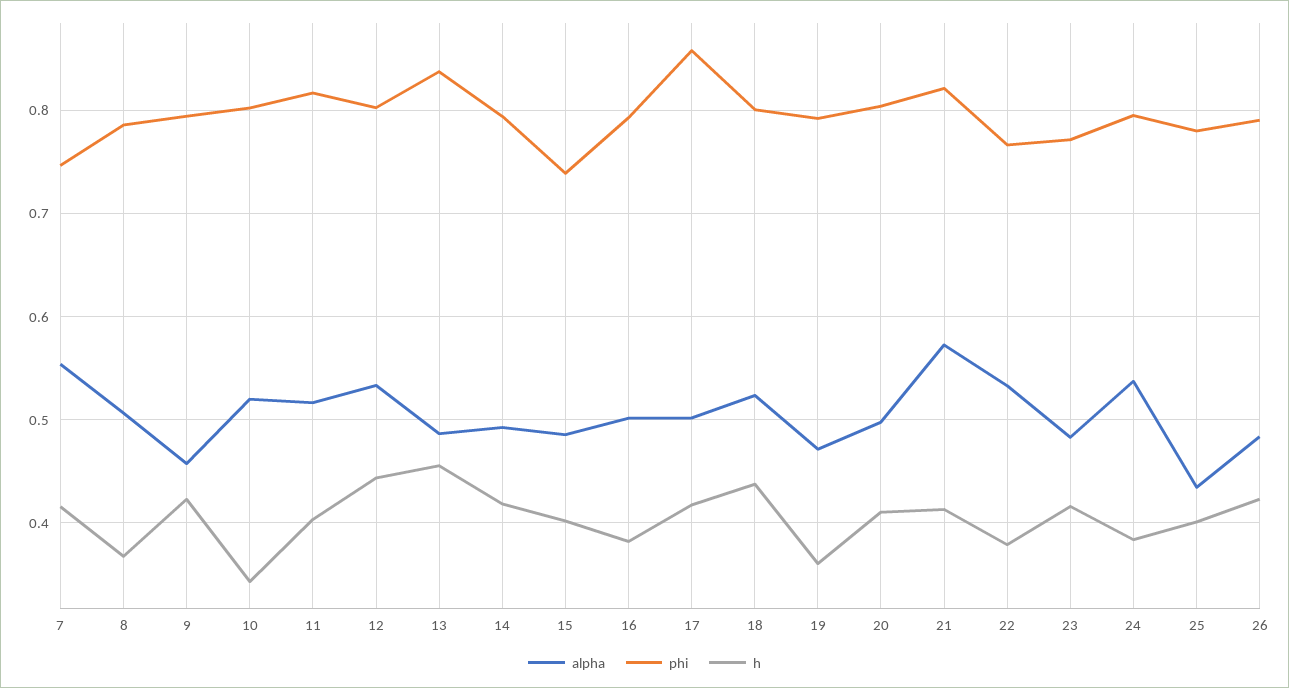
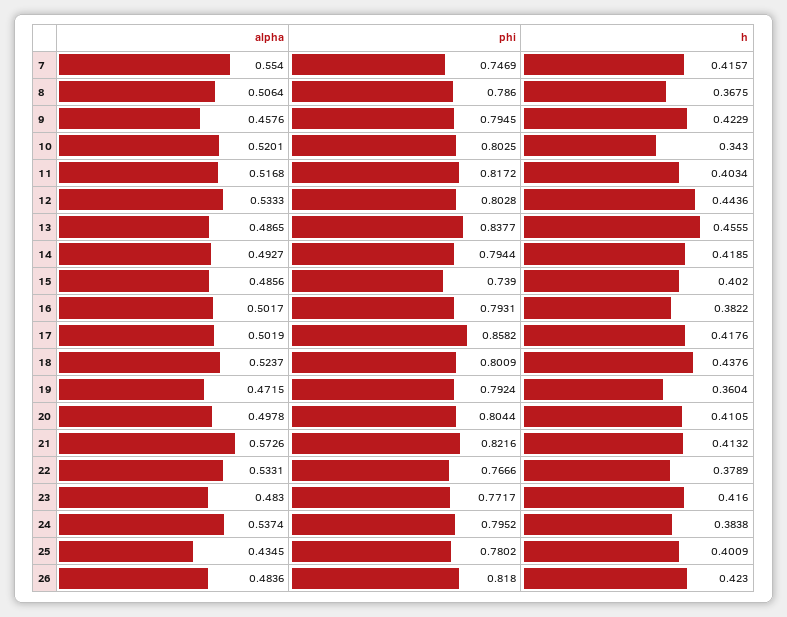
phi, 26: 0.79 -> 0.818

